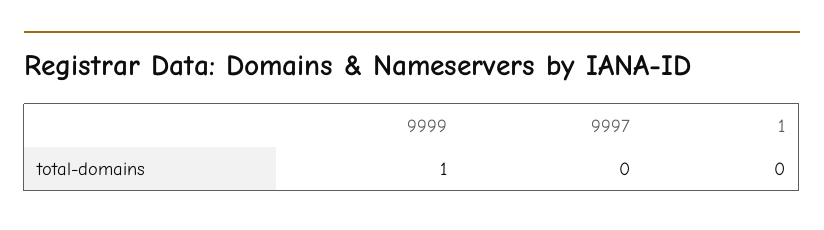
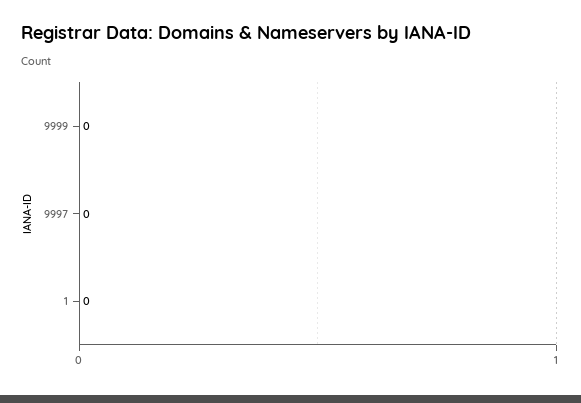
9999: 1 -> 0

